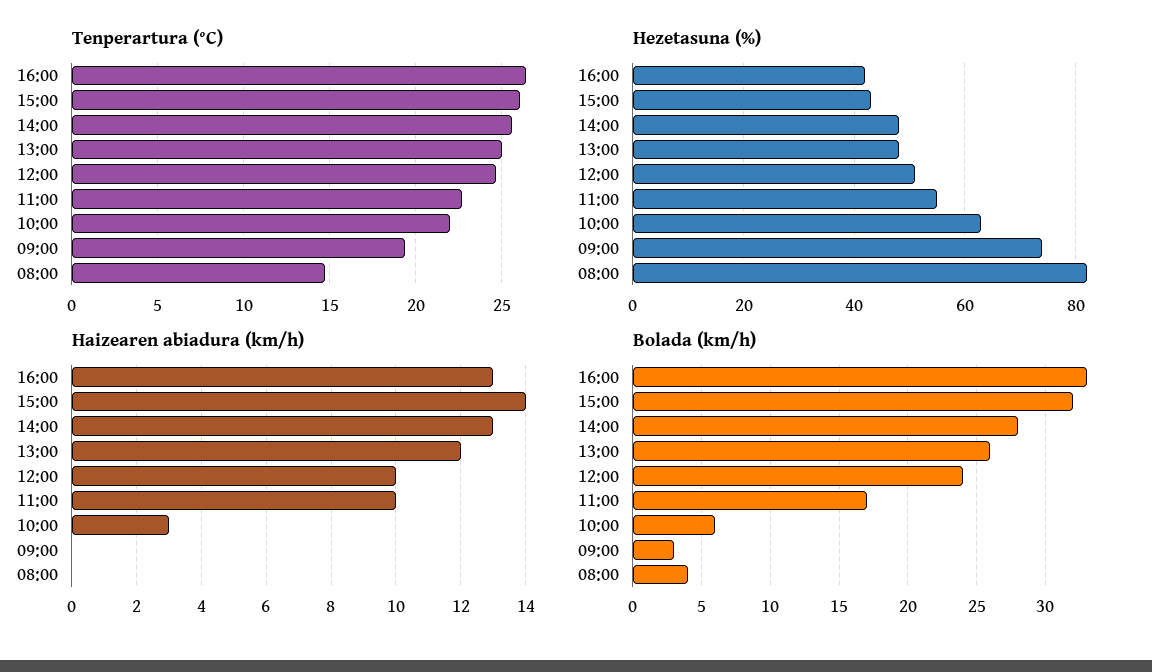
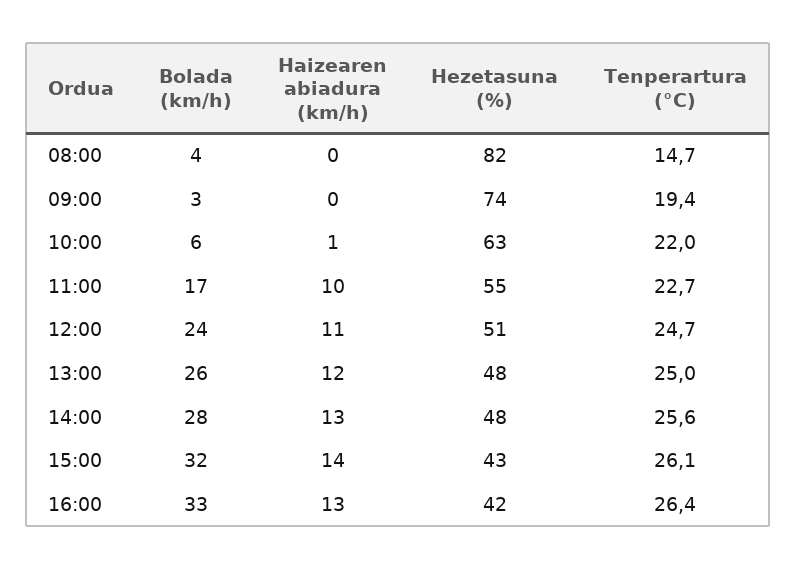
Haizearen abiadura (km/h), 12:00: 10 -> 11
Haizearen abiadura (km/h), 10:00: 3 -> 1

